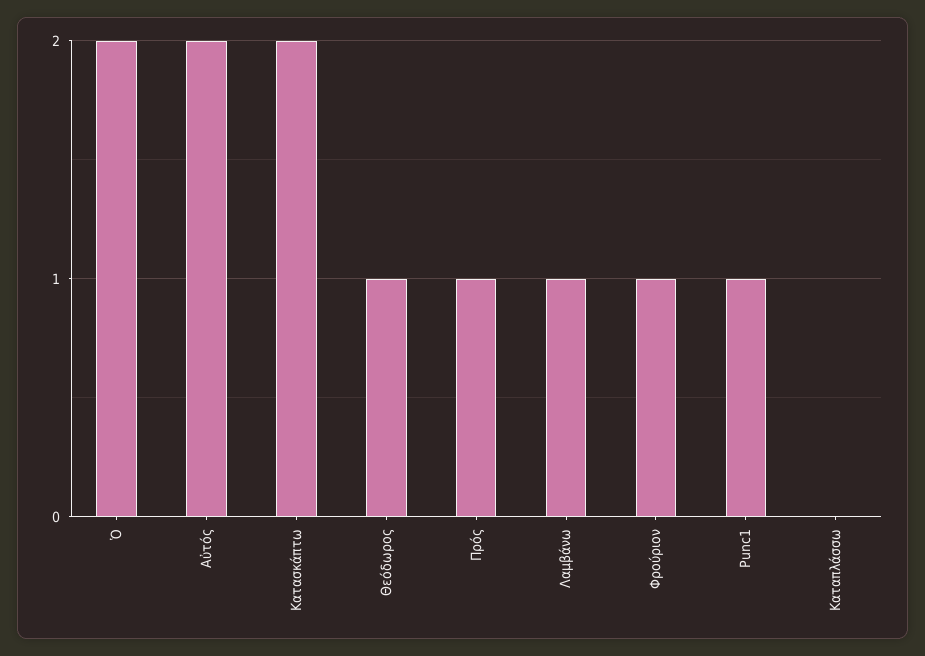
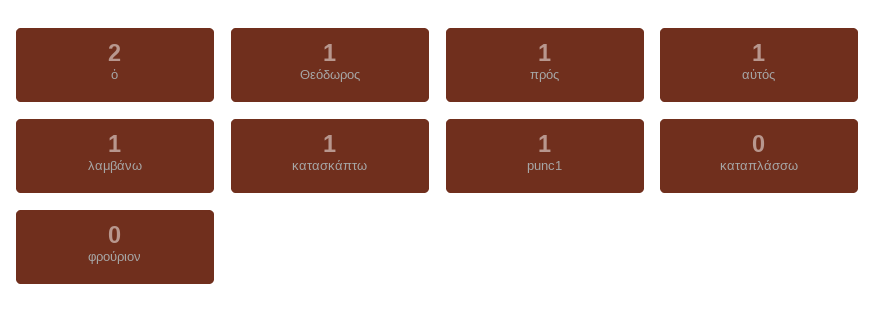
Αὐτός: 2 -> 1
Κατασκάπτω: 2 -> 1
Φρούριον: 1 -> 0

